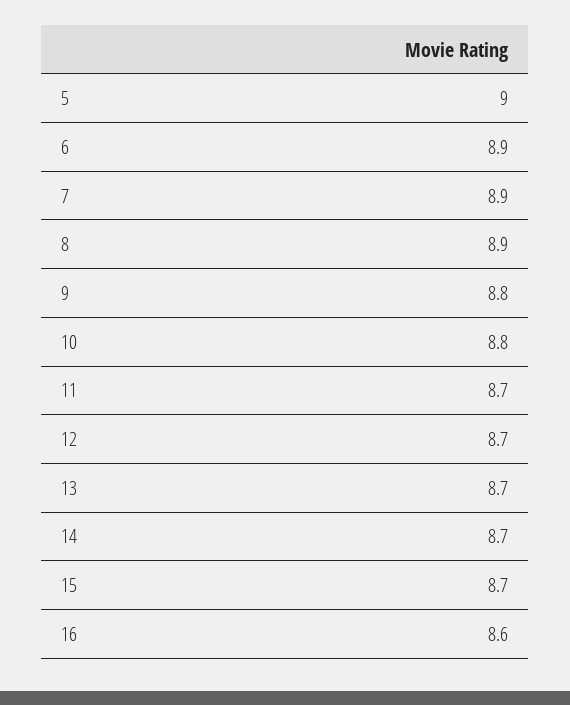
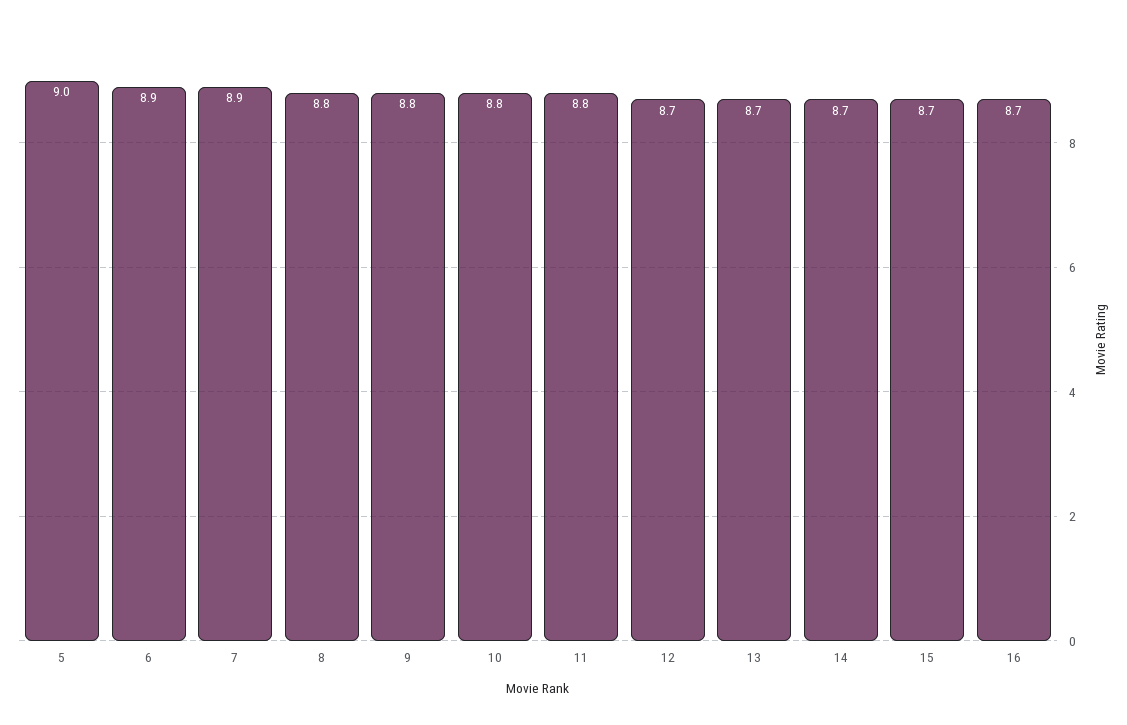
8: 8.9 -> 8.8
11: 8.7 -> 8.8
16: 8.6 -> 8.7

